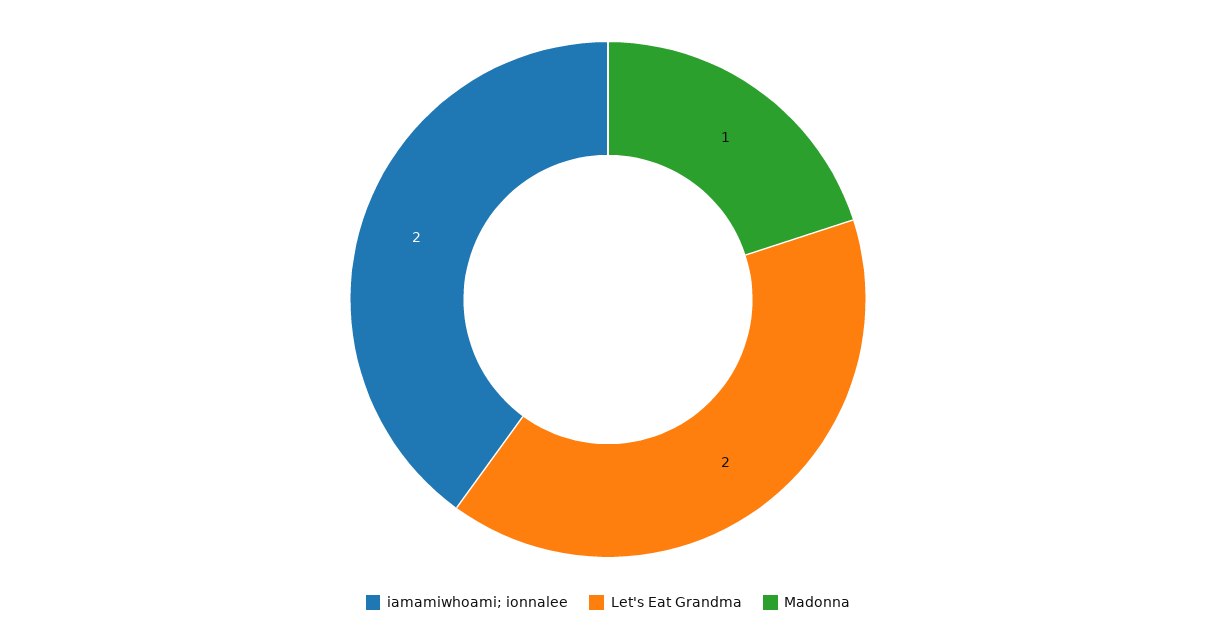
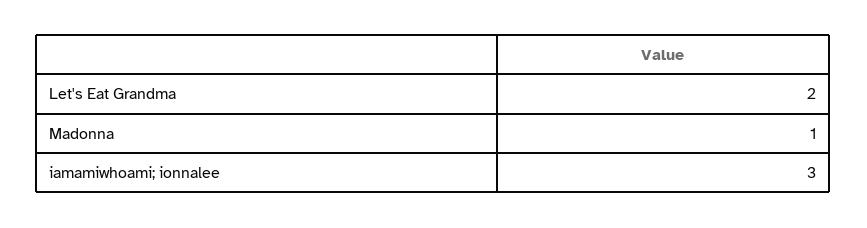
iamamiwhoami; ionnalee: 2 -> 3

